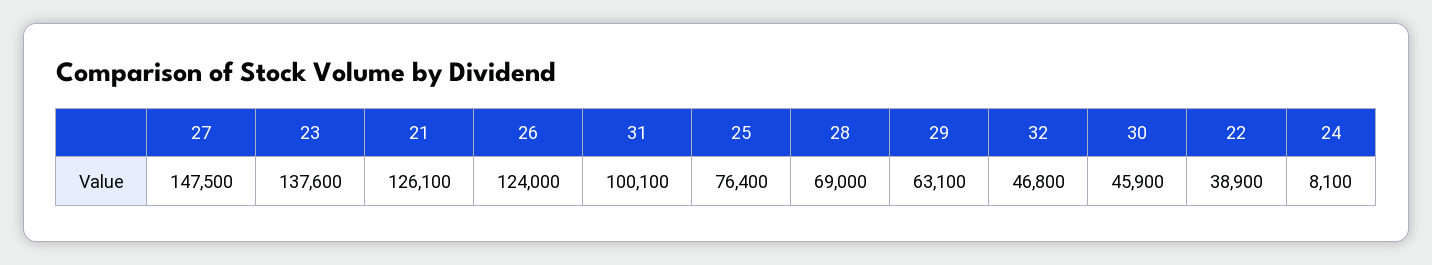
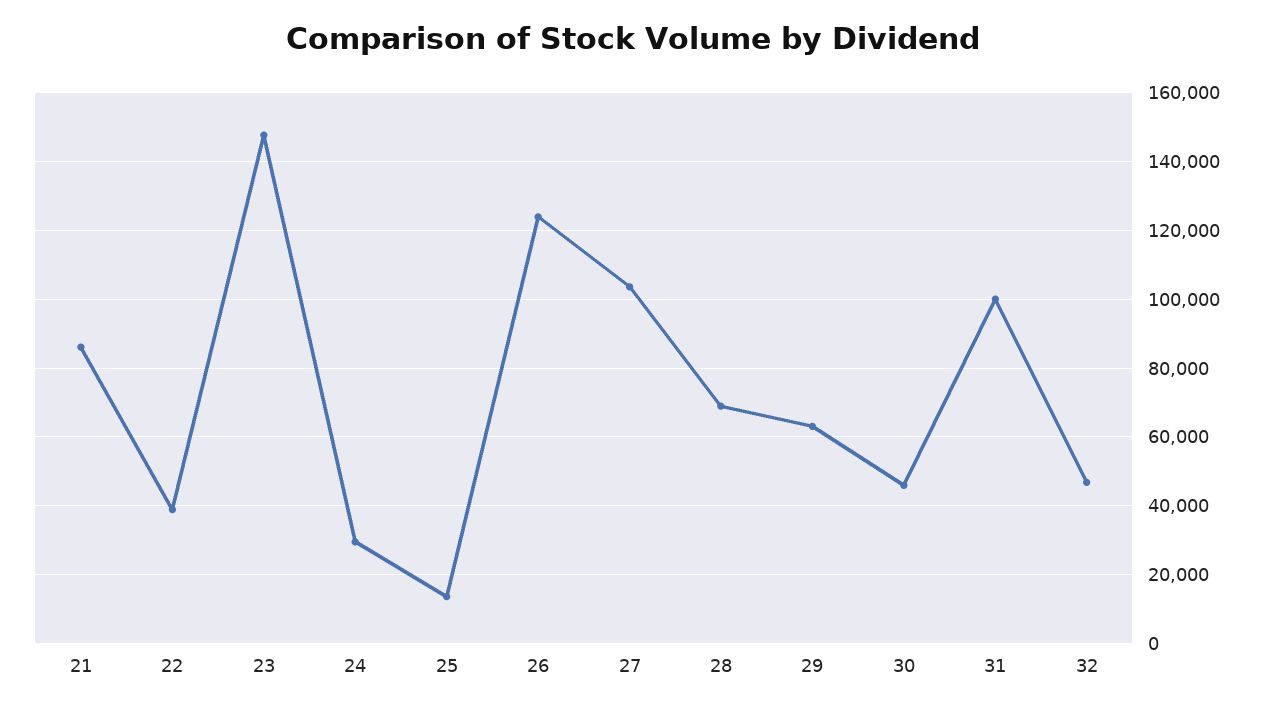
27: 147500 -> 104000
23: 137600 -> 148000
21: 126100 -> 86000
25: 76400 -> 14000
24: 8100 -> 30000

